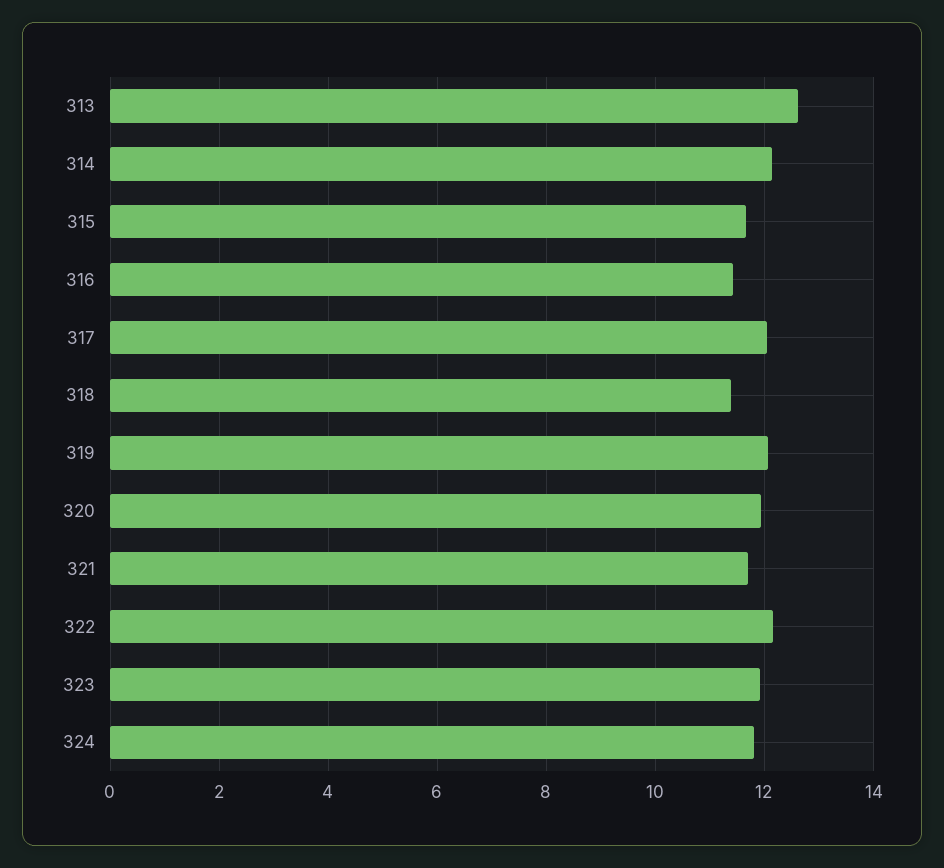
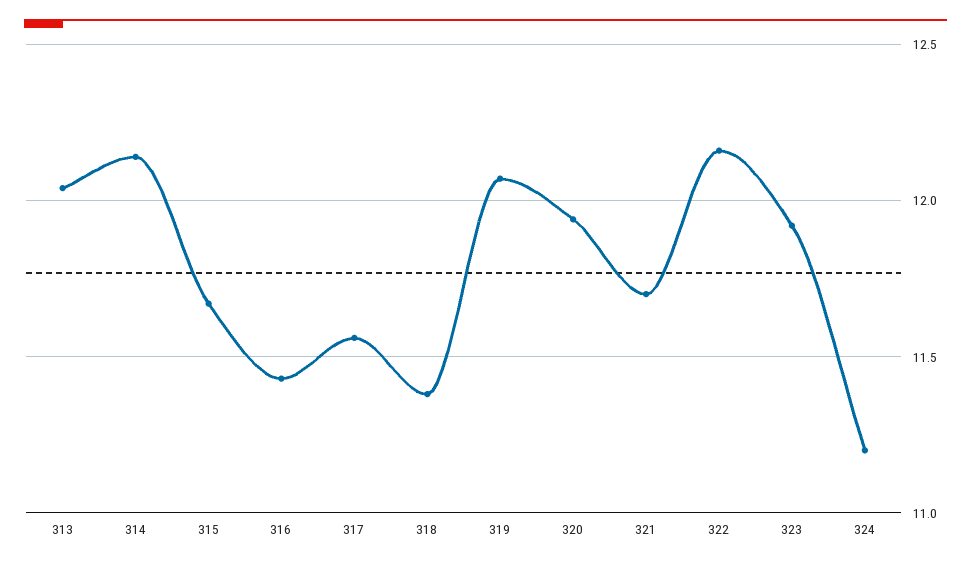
313: 12.6 -> 12.05
317: 12 -> 11.55
324: 11.8 -> 11.2

